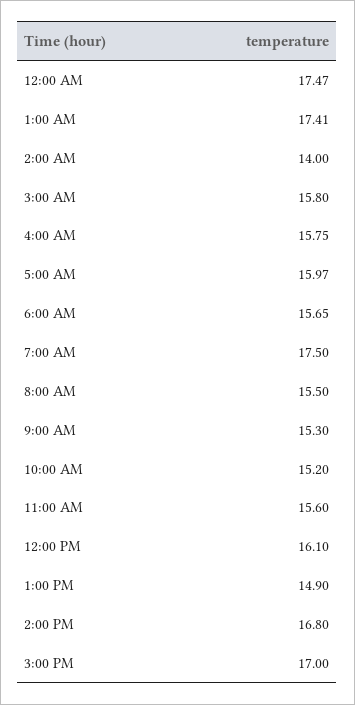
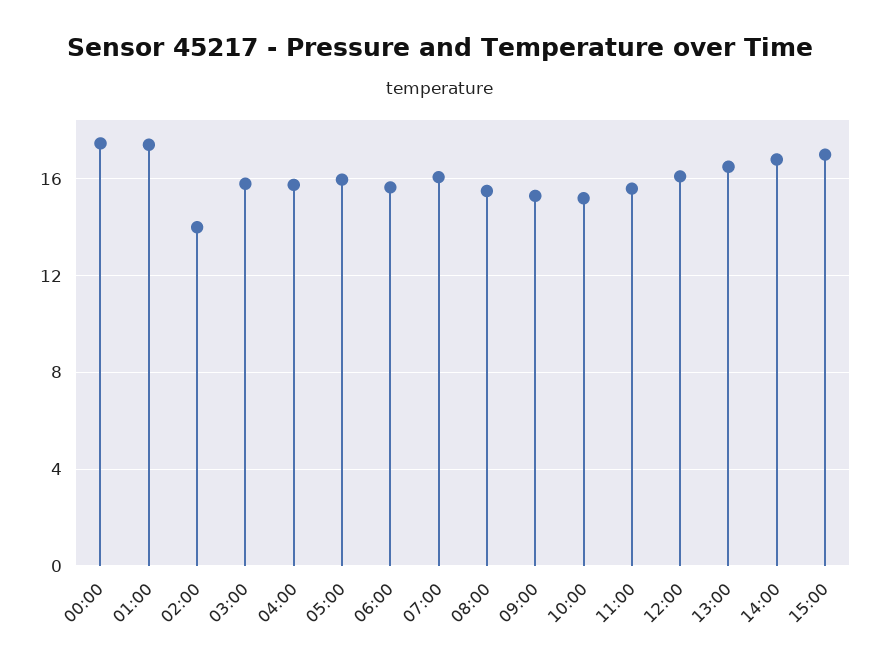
7:00 AM: 17.5 -> 16
1:00 PM: 14.9 -> 16.5

